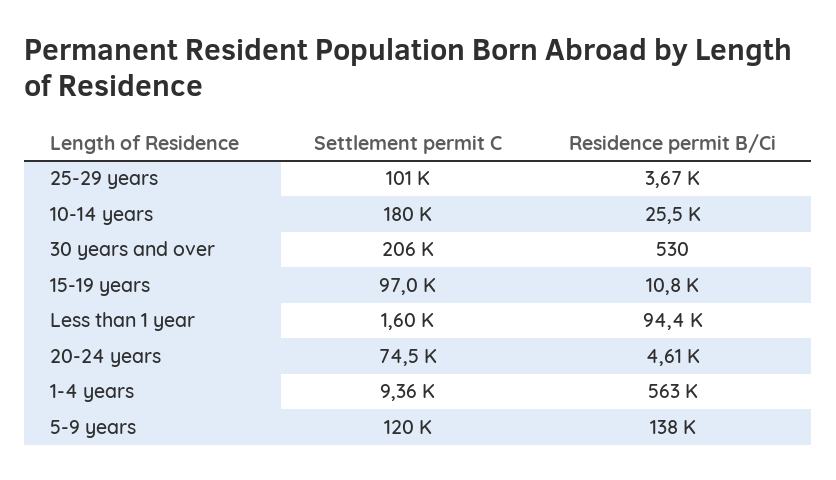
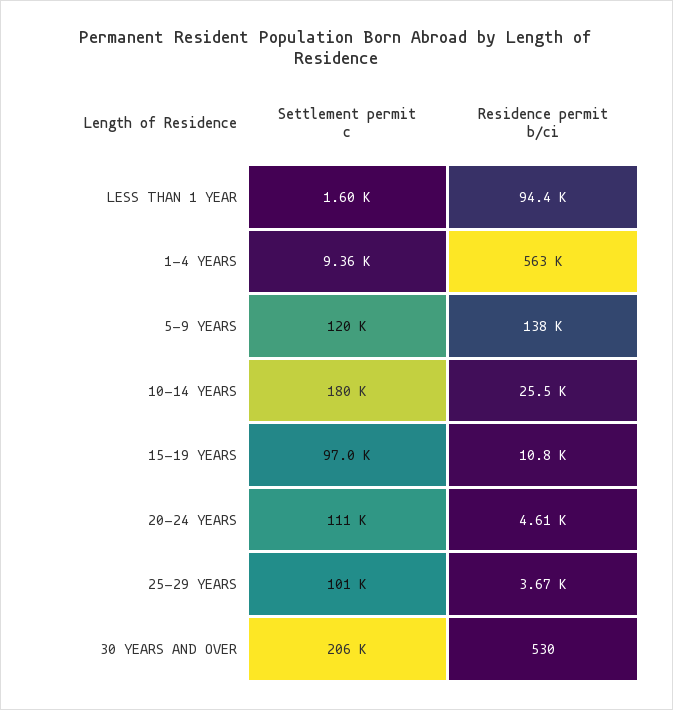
Settlement permit C, 20-24 years: 74500 -> 111000

